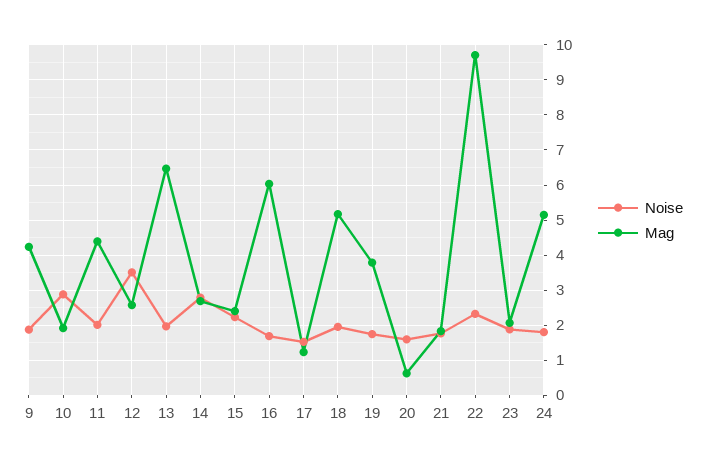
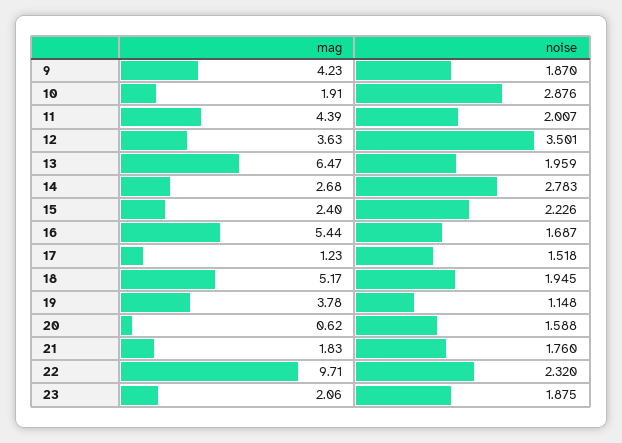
Mag, 12: 2.6 -> 3.63
Mag, 16: 6 -> 5.44
Noise, 19: 1.8 -> 1.148
Noise, 24: 1.8 -> none
Mag, 24: 5.2 -> none

